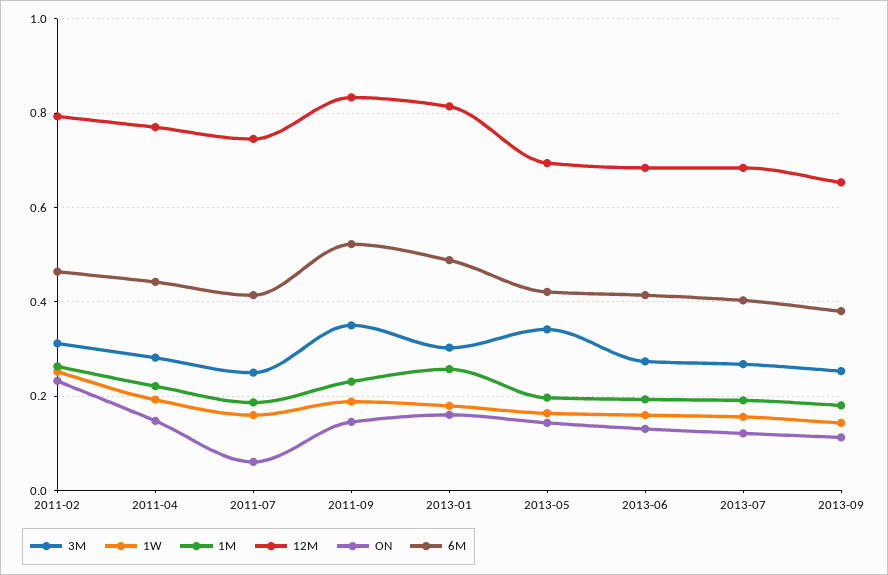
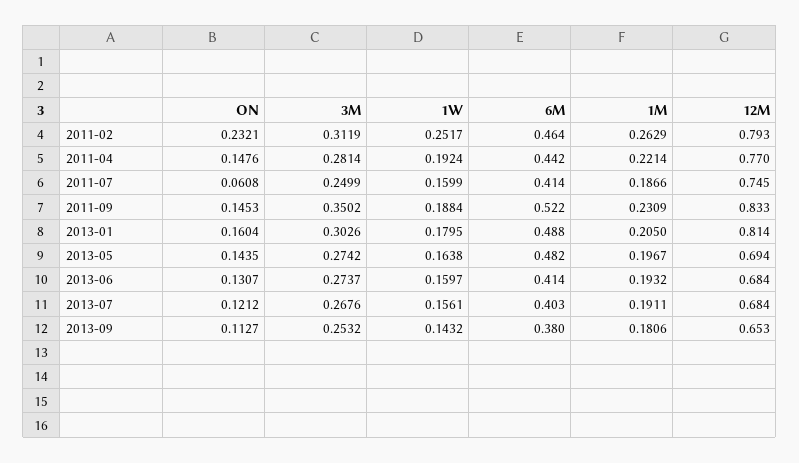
1M, 2013-01: 0.26 -> 0.205
3M, 2013-05: 0.34 -> 0.2742
6M, 2013-05: 0.42 -> 0.482

